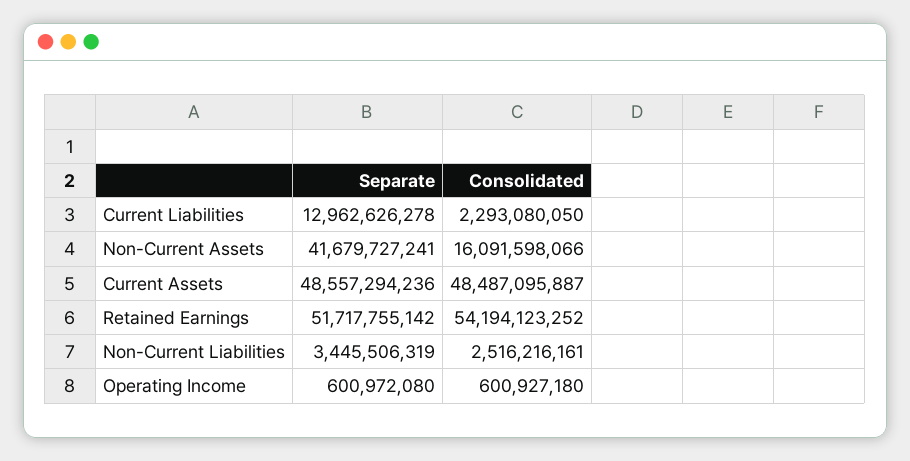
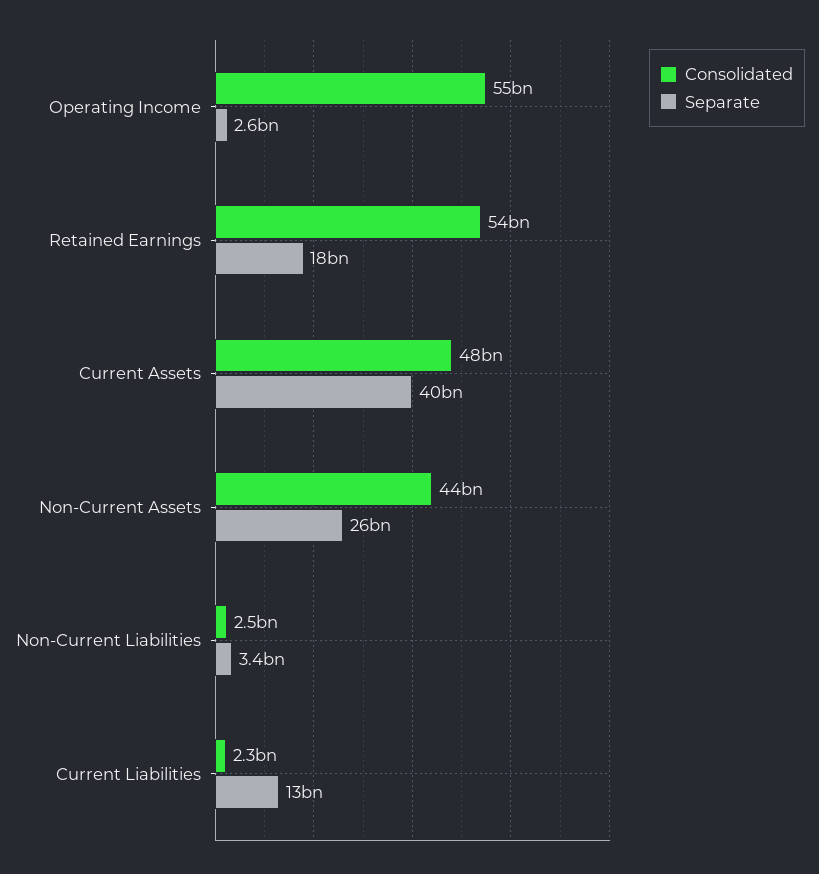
Separate, Non-Current Assets: 41679727241 -> 26000000000
Consolidated, Non-Current Assets: 16091598066 -> 44000000000
Separate, Current Assets: 48557294236 -> 40000000000
Separate, Retained Earnings: 51717755142 -> 18000000000
Separate, Operating Income: 600972080 -> 2600000000
Consolidated, Operating Income: 600927180 -> 55000000000

